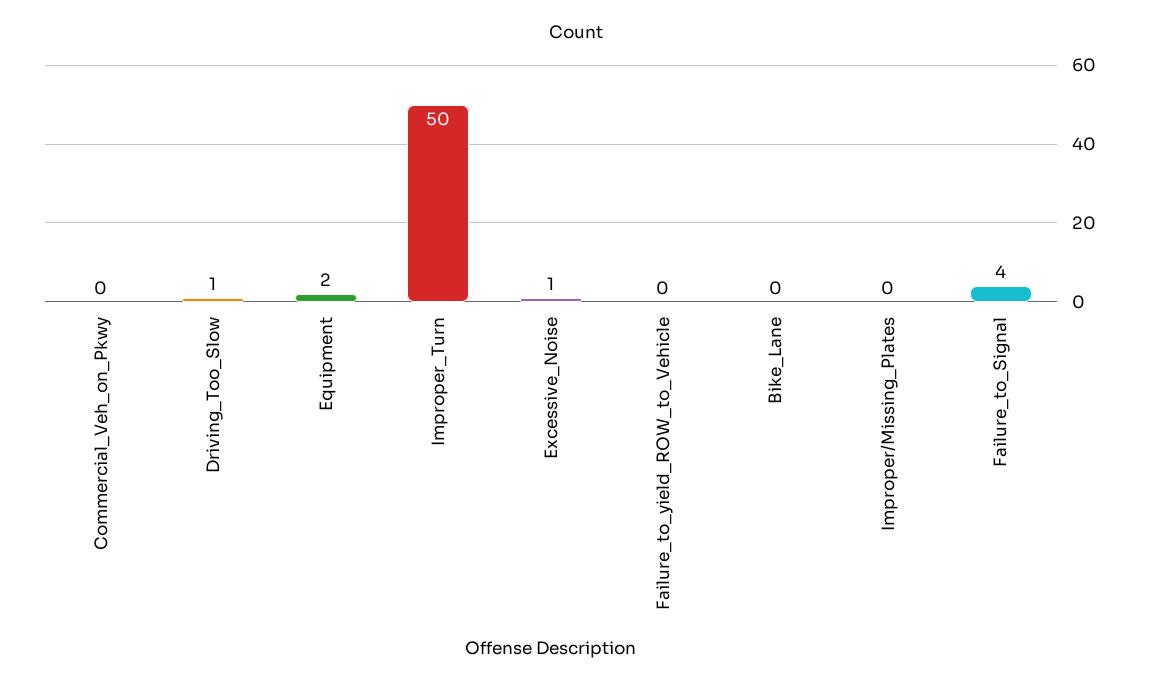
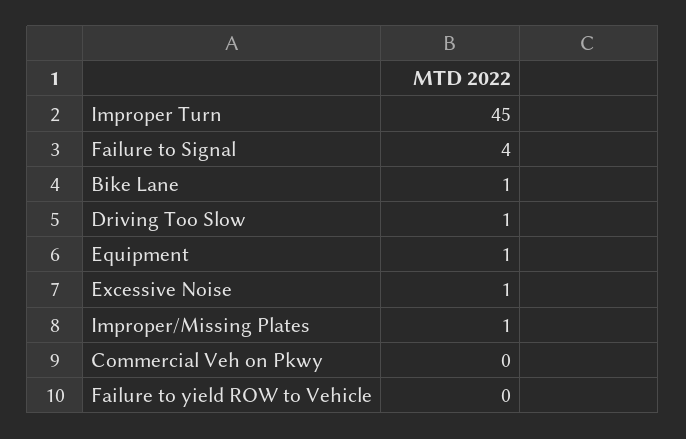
Equipment: 2 -> 1
Improper_Turn: 50 -> 45
Bike_Lane: 0 -> 1
Improper/Missing_Plates: 0 -> 1

